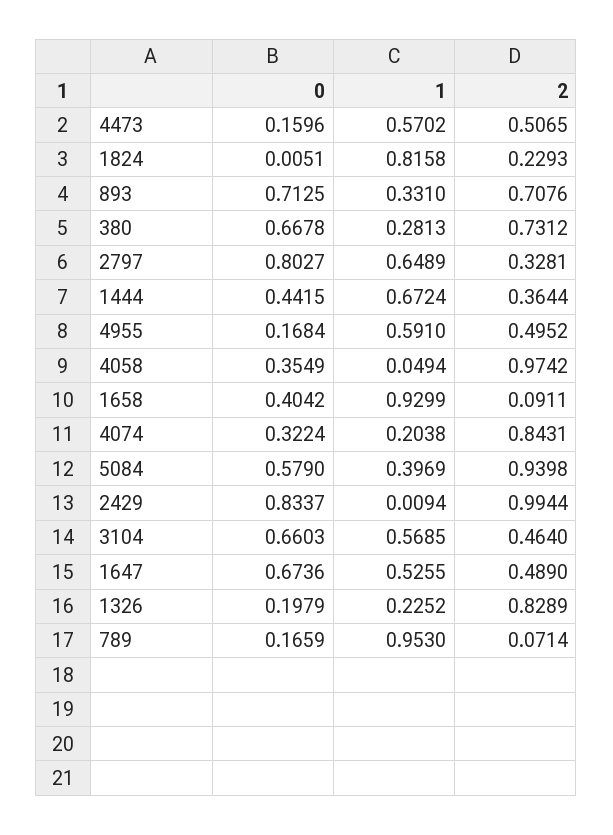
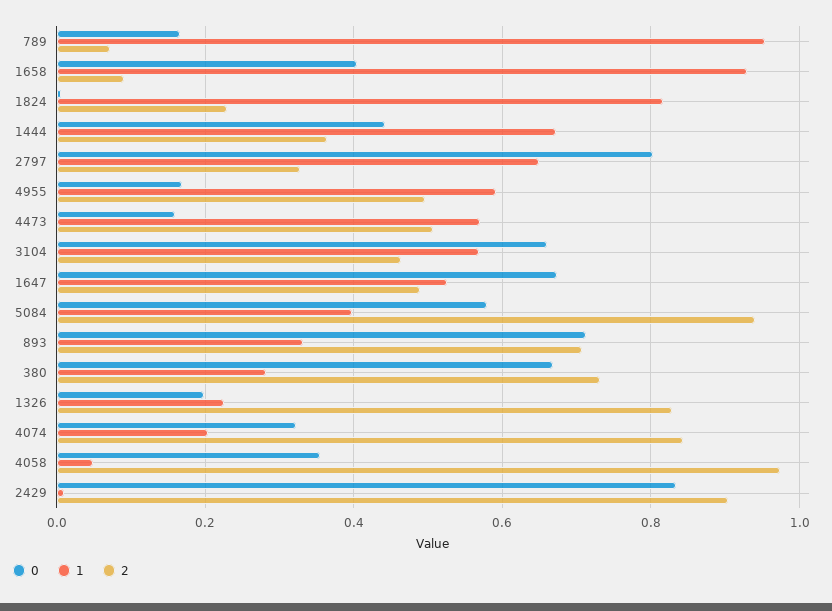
2, 2429: 0.9944 -> 0.9

